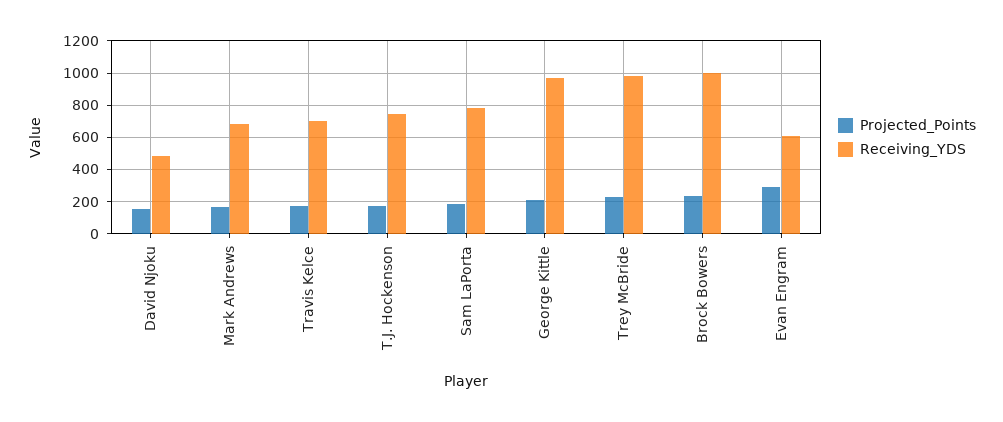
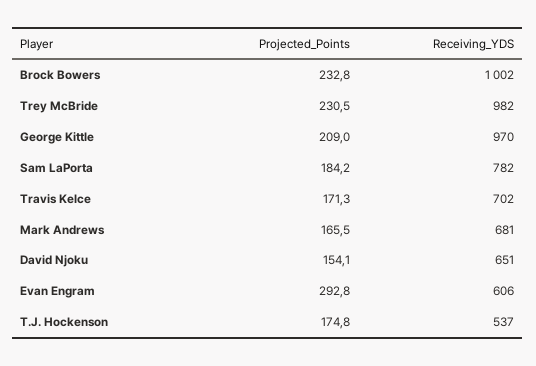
Receiving_YDS, David Njoku: 500 -> 651
Receiving_YDS, T.J. Hockenson: 750 -> 537

